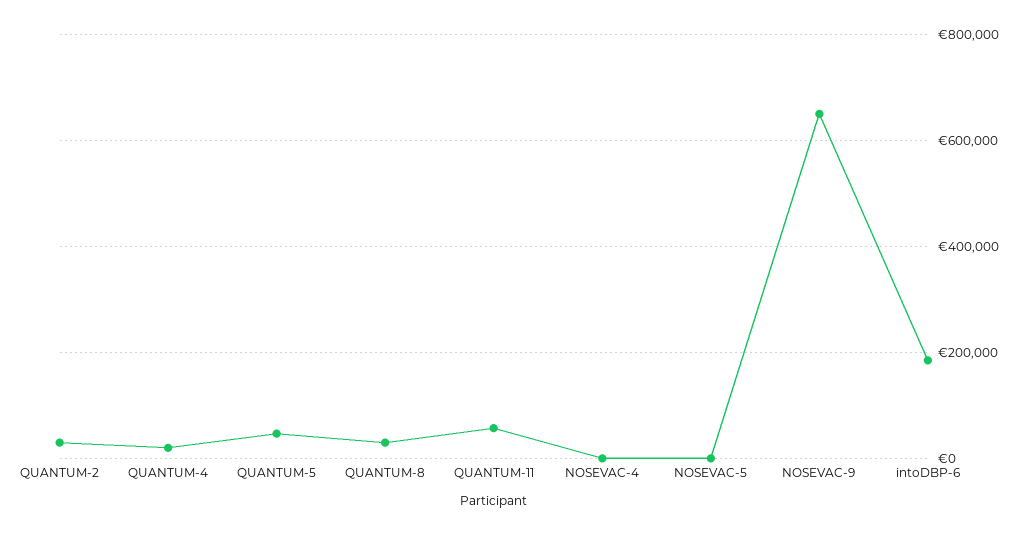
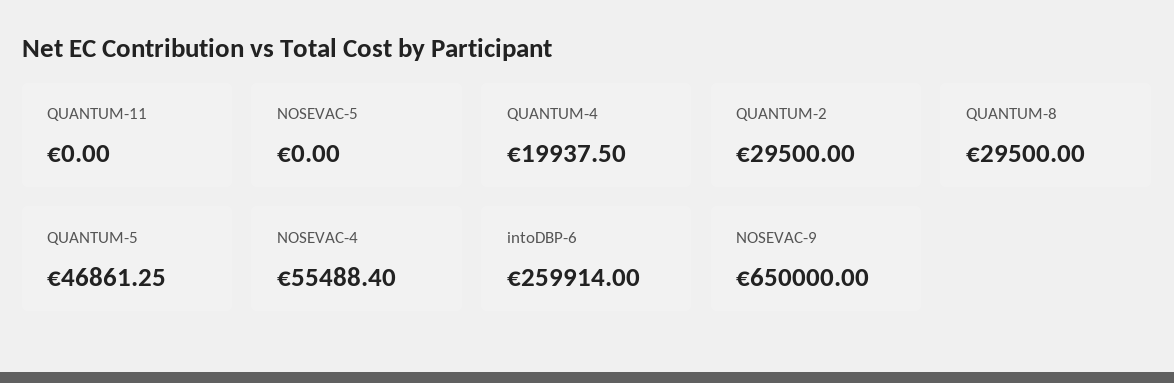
QUANTUM-11: 60000 -> 0
NOSEVAC-4: 0 -> 55488.4
intoDBP-6: 180000 -> 259914

